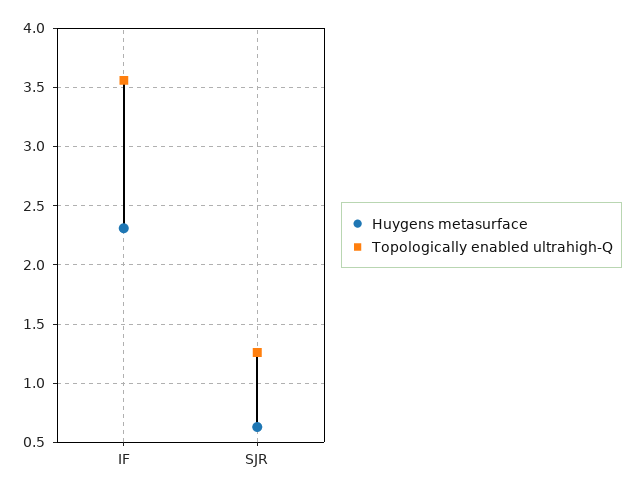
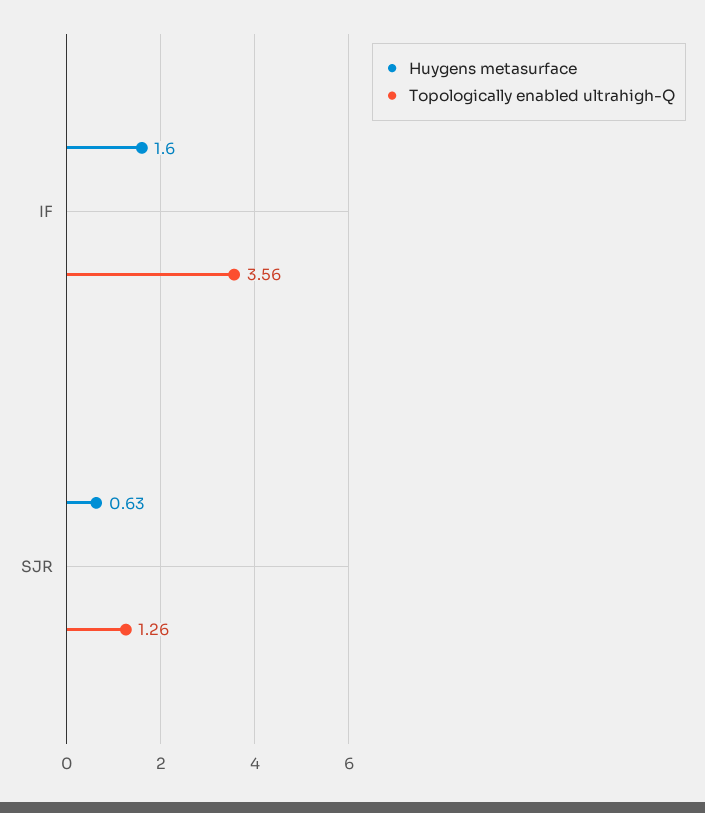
Huygens metasurface, IF: 2.3 -> 1.6

